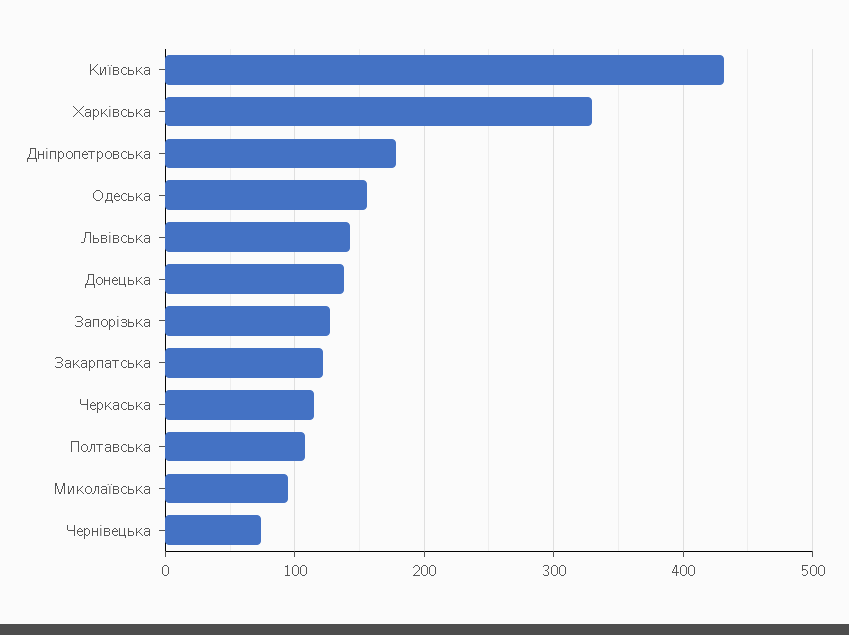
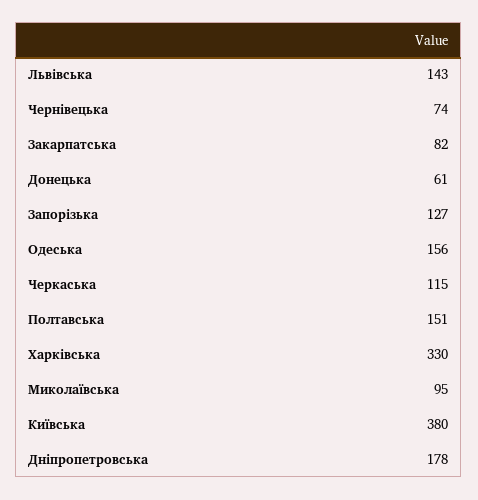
Київська: 430 -> 380
Донецька: 140 -> 61
Закарпатська: 120 -> 82
Полтавська: 110 -> 151

